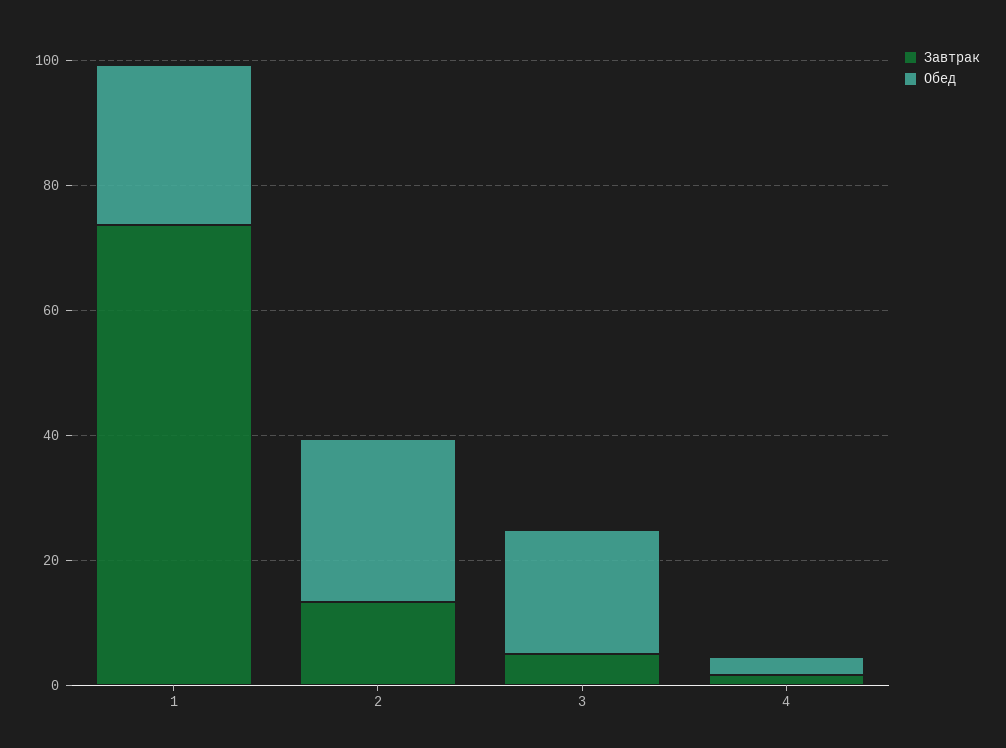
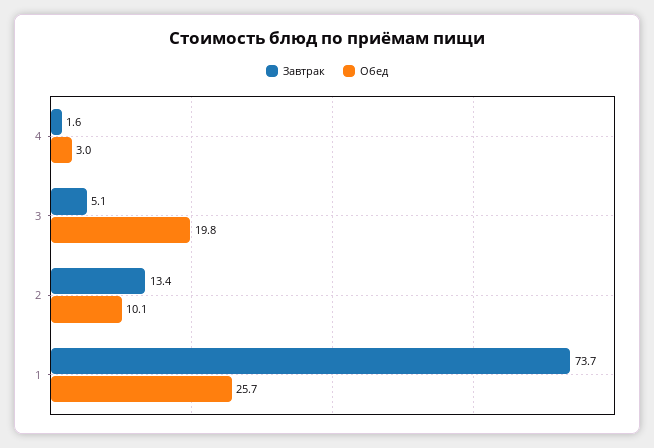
Обед, 2: 25 -> 10.1

